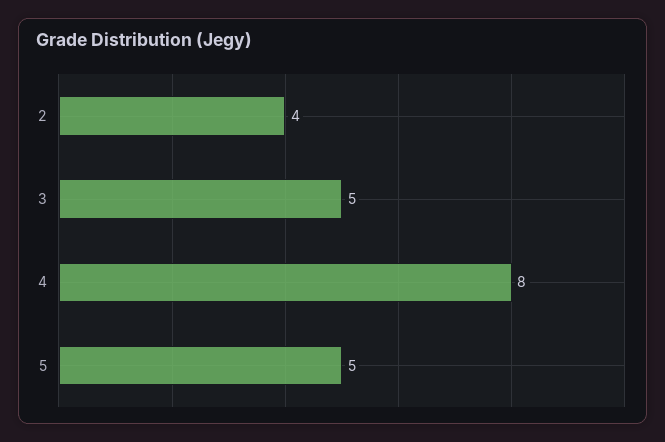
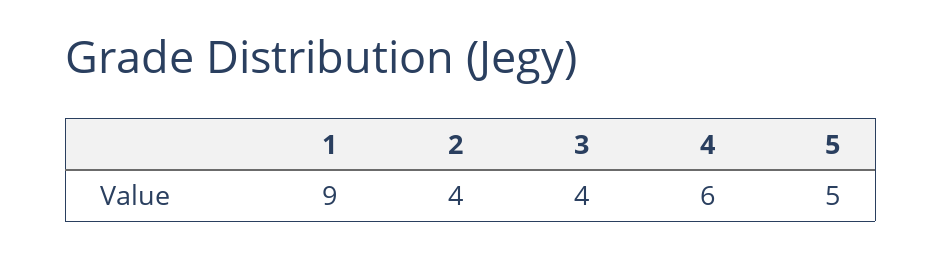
3: 5 -> 4
4: 8 -> 6
1: none -> 9

